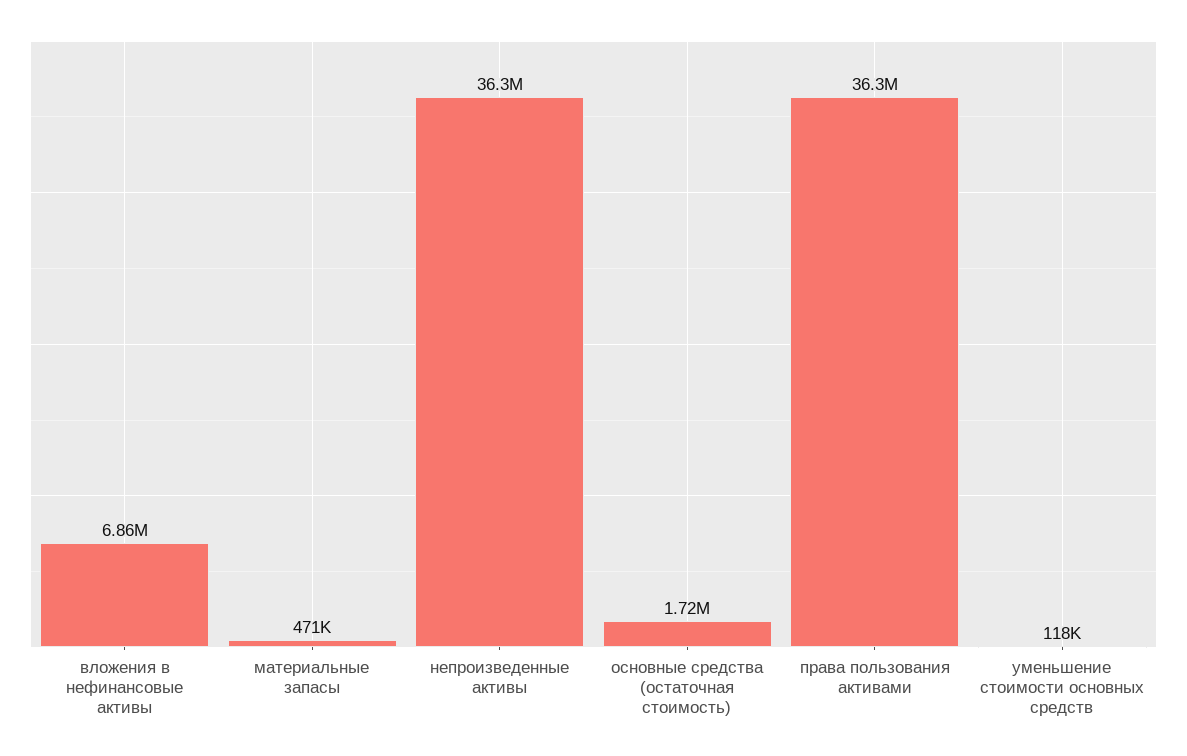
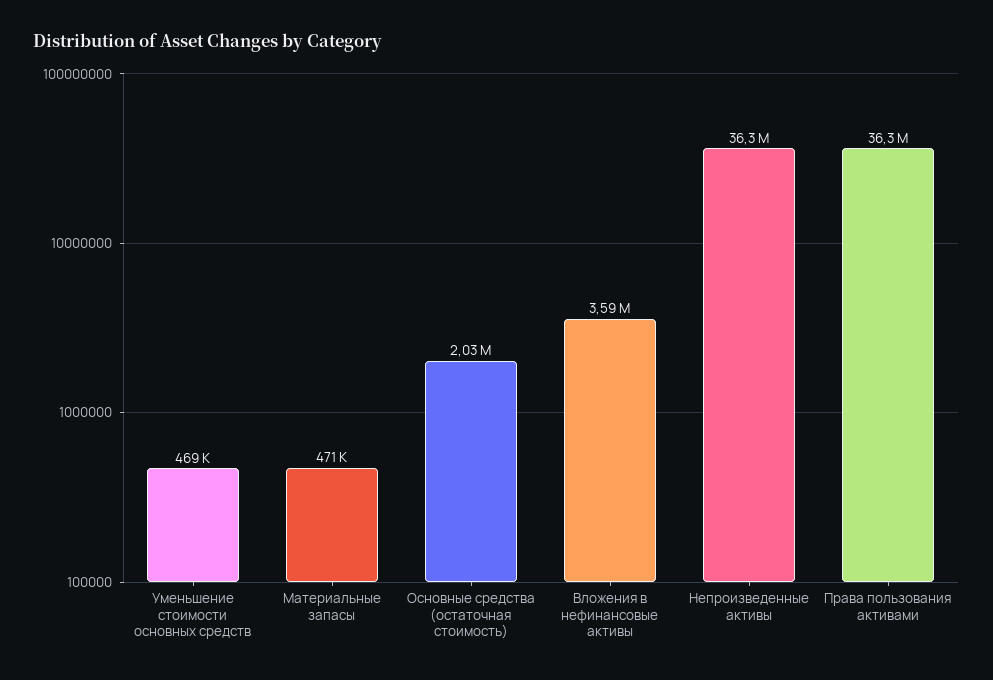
вложения в нефинансовые активы: 6860000 -> 3590000
основные средства (остаточная стоимость): 1720000 -> 2030000
уменьшение стоимости основных средств: 118000 -> 469000

